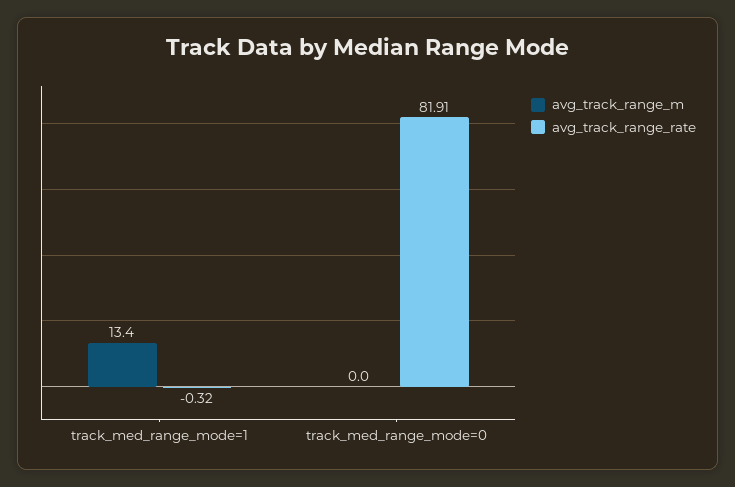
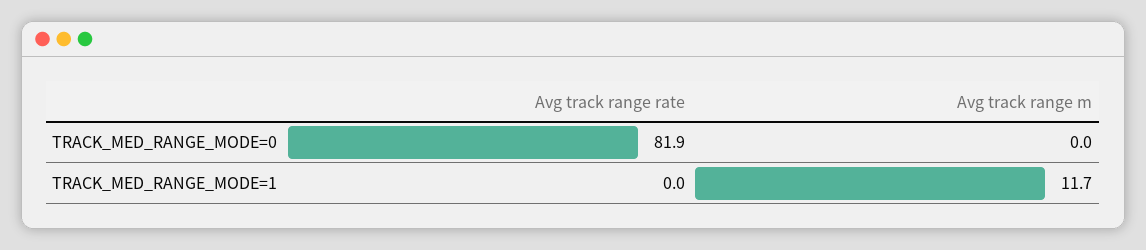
avg_track_range_m, track_med_range_mode=1: 13.4 -> 11.7
avg_track_range_rate, track_med_range_mode=1: -0.32 -> 0

